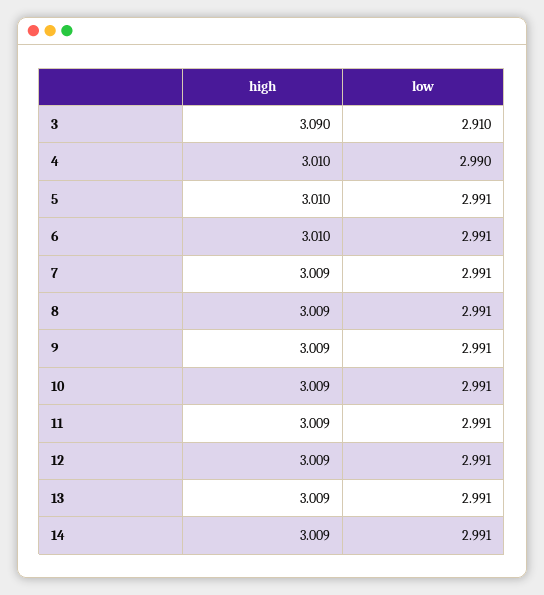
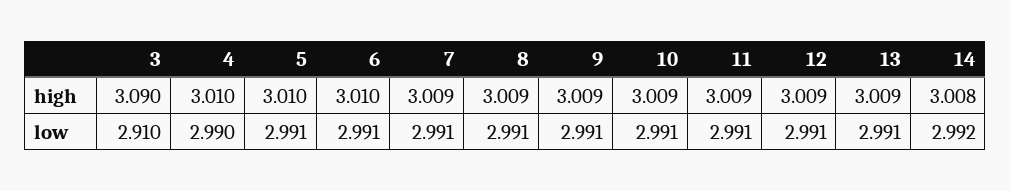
high, 14: 3.009 -> 3.008
low, 14: 2.991 -> 2.992

